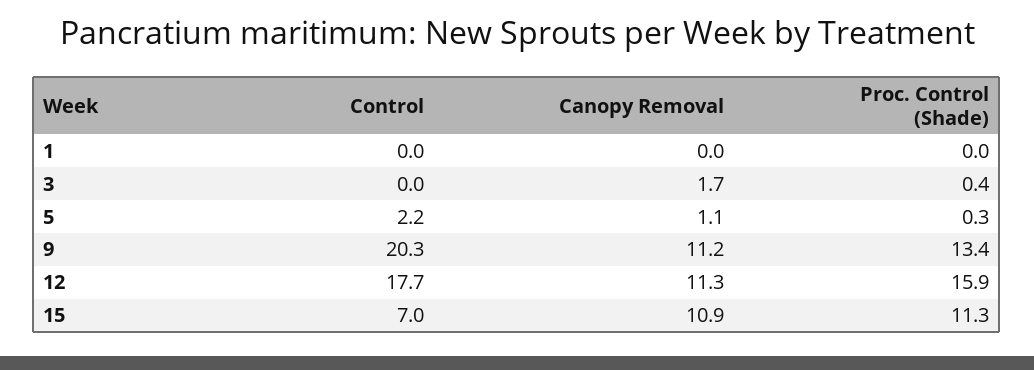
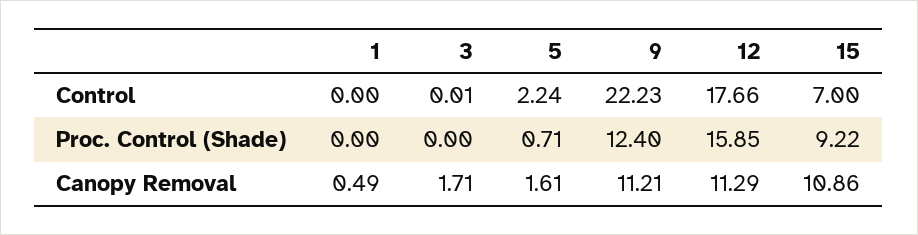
Canopy Removal, 1: 0 -> 0.49
Proc. Control (Shade), 3: 0.4 -> 0
Canopy Removal, 5: 1.1 -> 1.61
Proc. Control (Shade), 5: 0.3 -> 0.71
Control, 9: 20.3 -> 22.23
Proc. Control (Shade), 9: 13.4 -> 12.4
Proc. Control (Shade), 15: 11.3 -> 9.22

